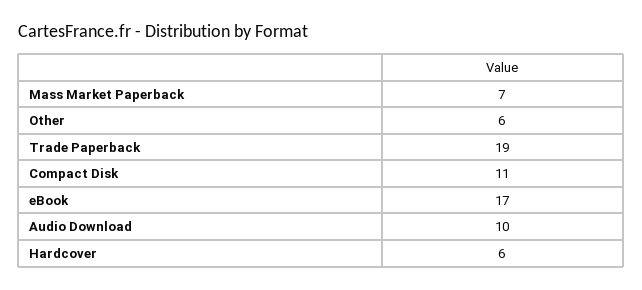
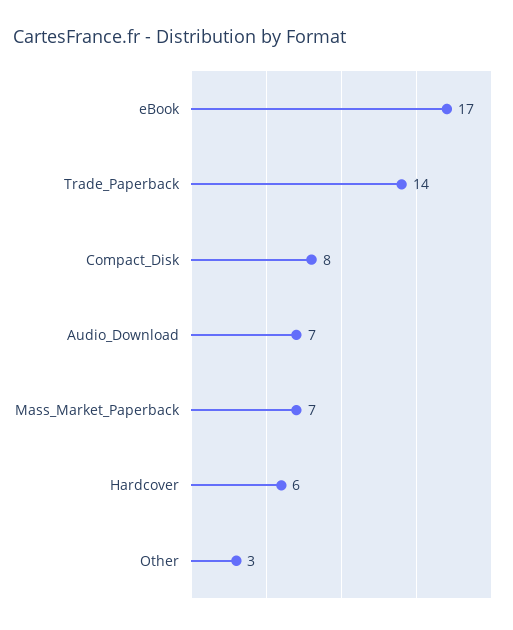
Other: 6 -> 3
Trade Paperback: 19 -> 14
Compact Disk: 11 -> 8
Audio Download: 10 -> 7

